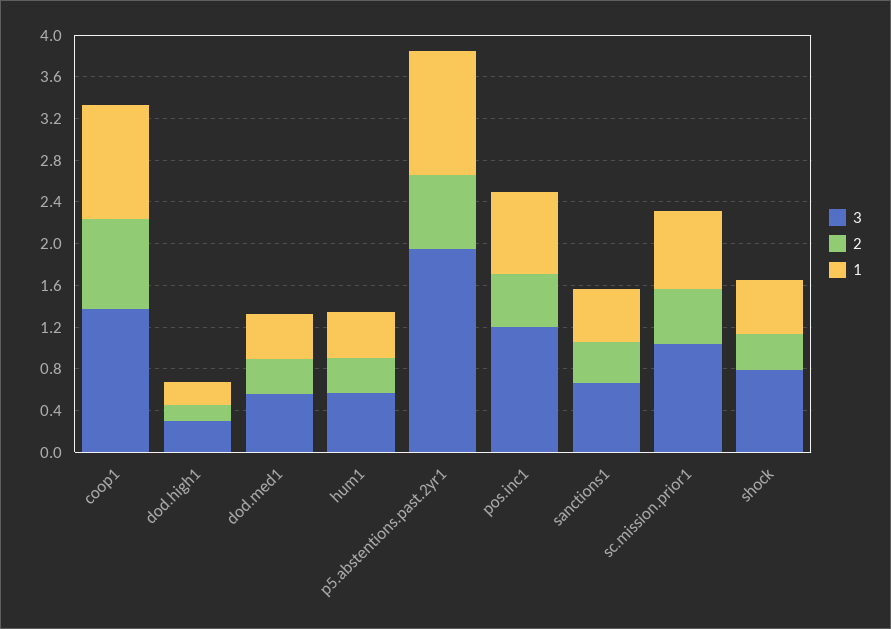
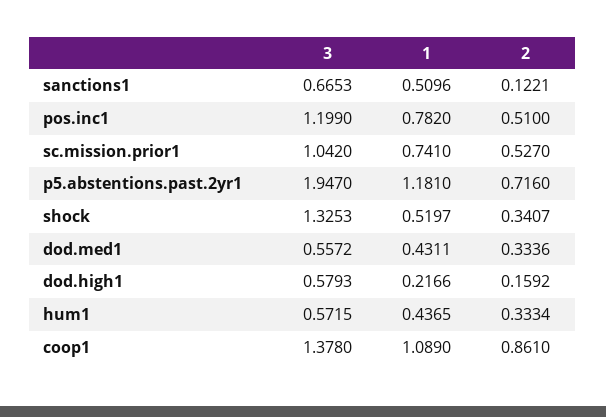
3, dod.high1: 0.3 -> 0.5793
2, sanctions1: 0.4 -> 0.1221
3, shock: 0.8 -> 1.3253

